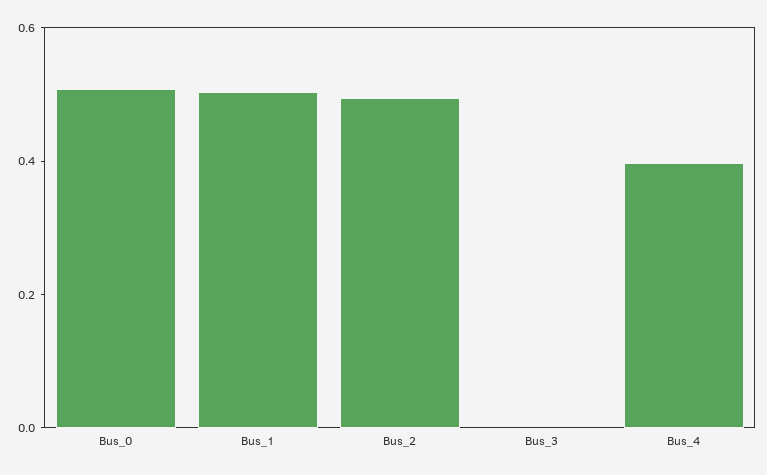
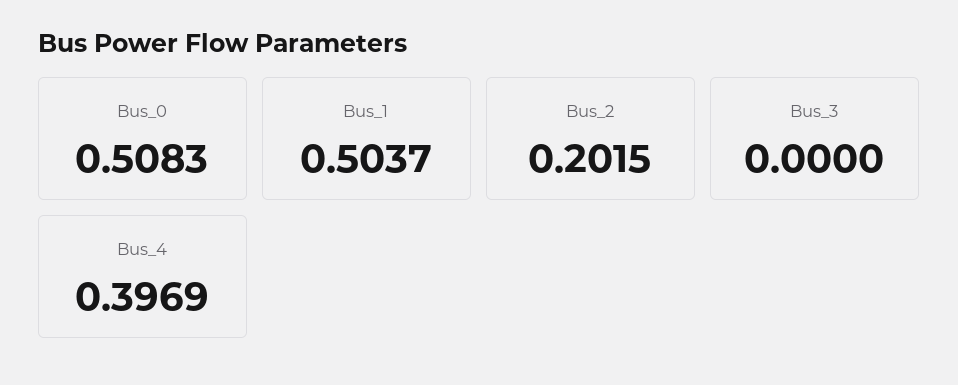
Bus_2: 0.5 -> 0.2015

